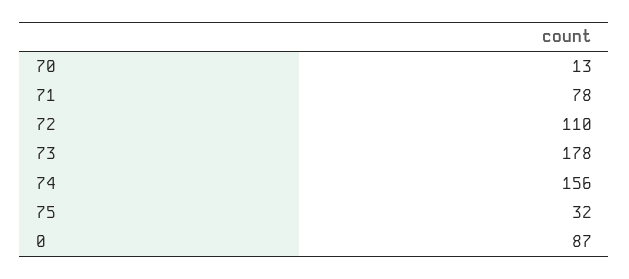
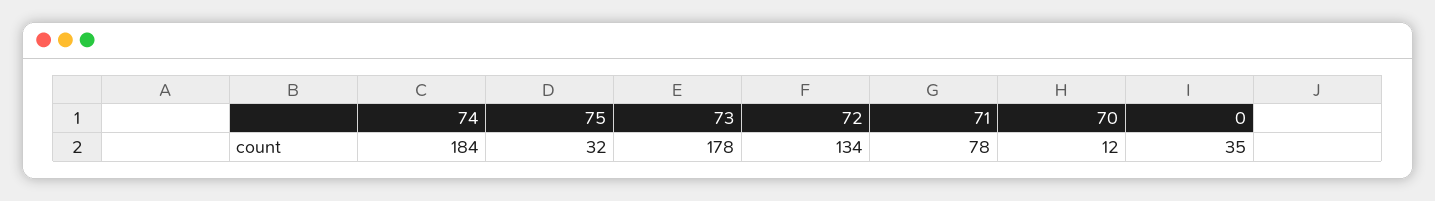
70: 13 -> 12
72: 110 -> 134
74: 156 -> 184
0: 87 -> 35

